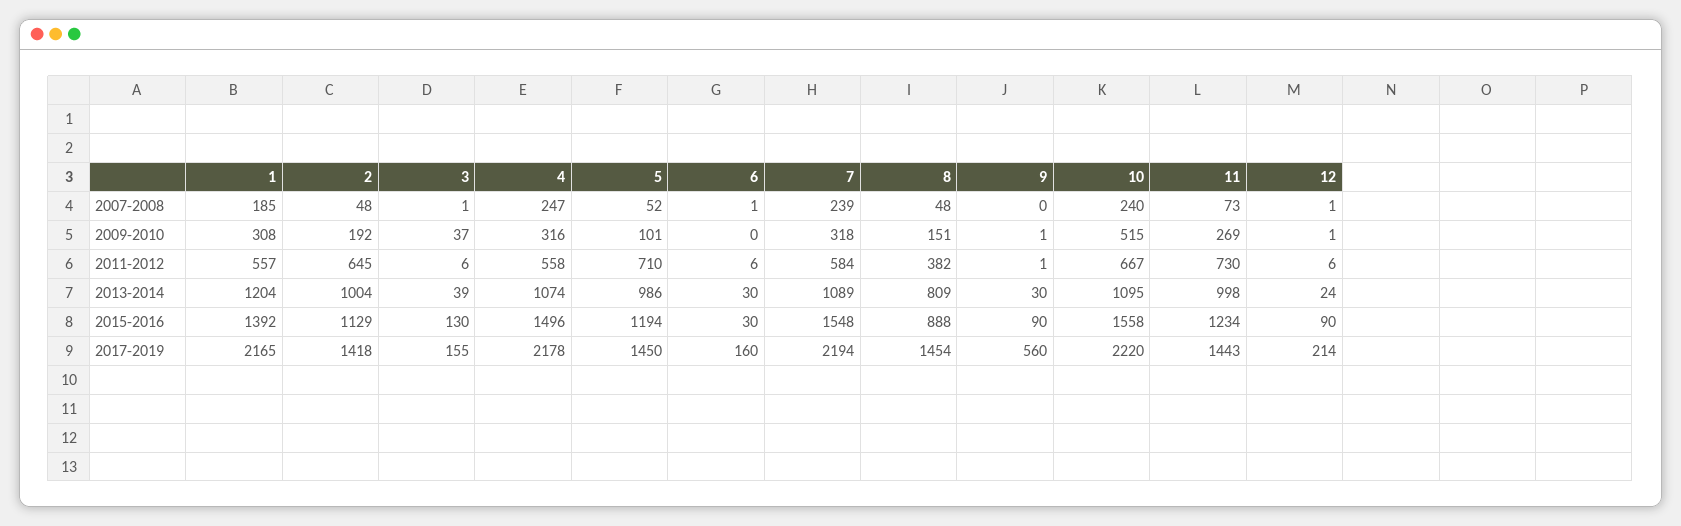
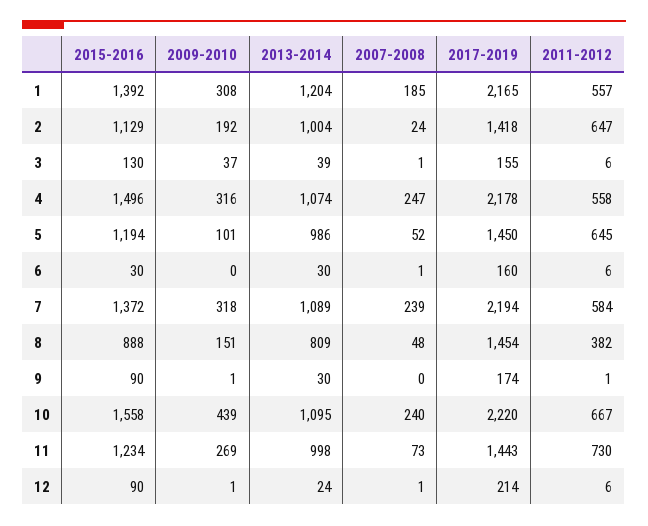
2, 2007-2008: 48 -> 24
10, 2009-2010: 515 -> 439
2, 2011-2012: 645 -> 647
5, 2011-2012: 710 -> 645
7, 2015-2016: 1548 -> 1372
9, 2017-2019: 560 -> 174

